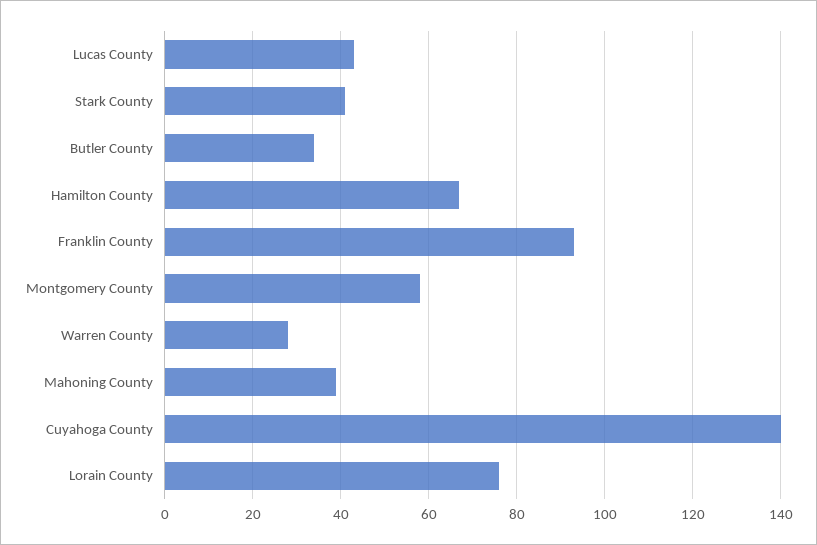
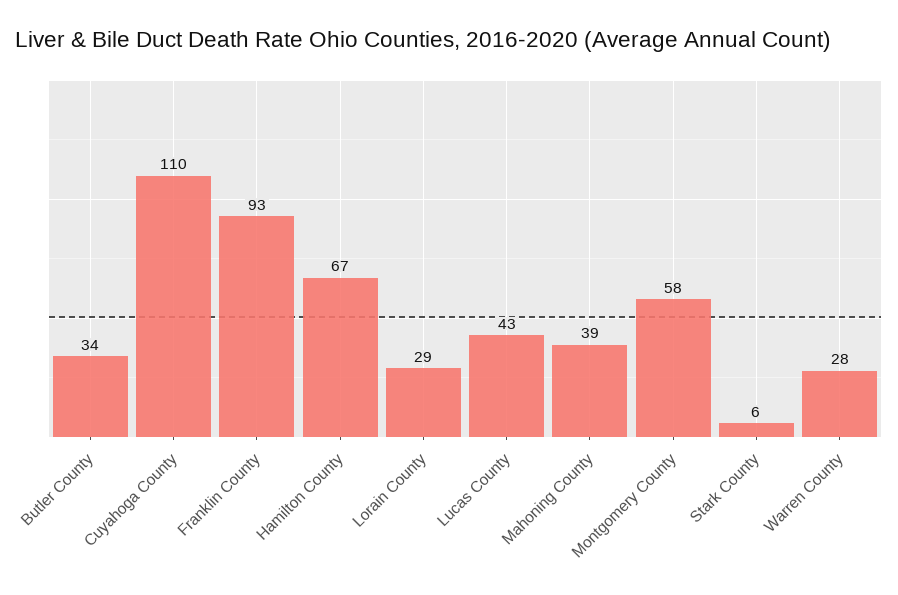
Stark County: 40 -> 6
Cuyahoga County: 140 -> 110
Lorain County: 75 -> 29

